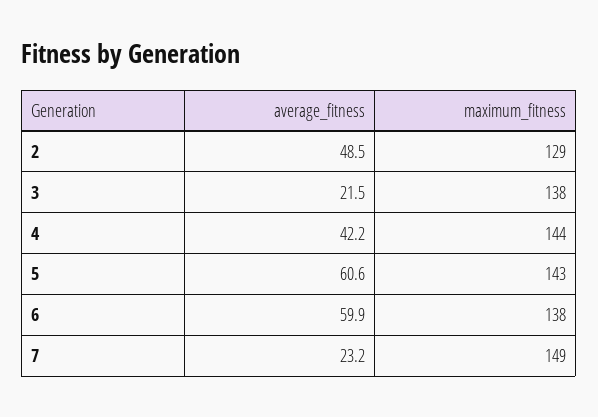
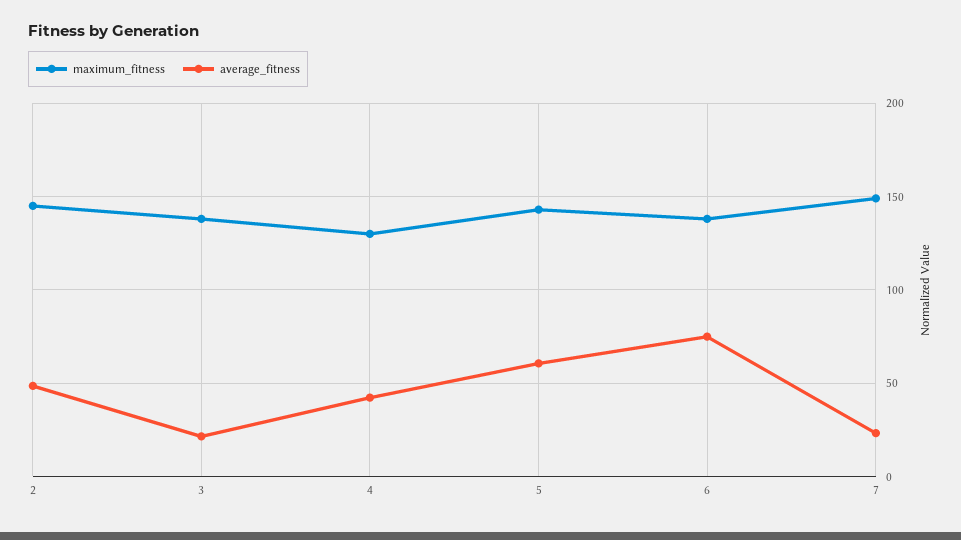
maximum_fitness, 2: 129 -> 145
maximum_fitness, 4: 144 -> 130
average_fitness, 6: 59.9 -> 75

